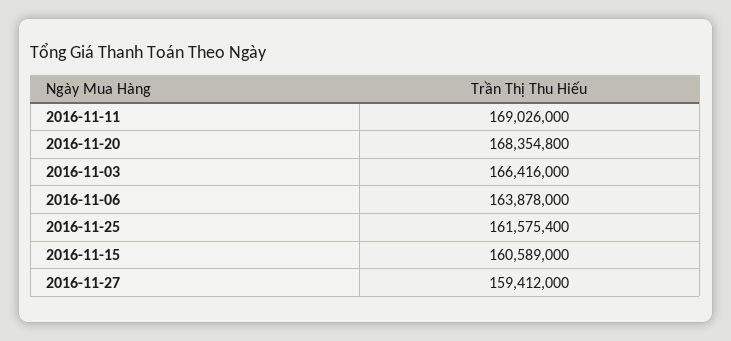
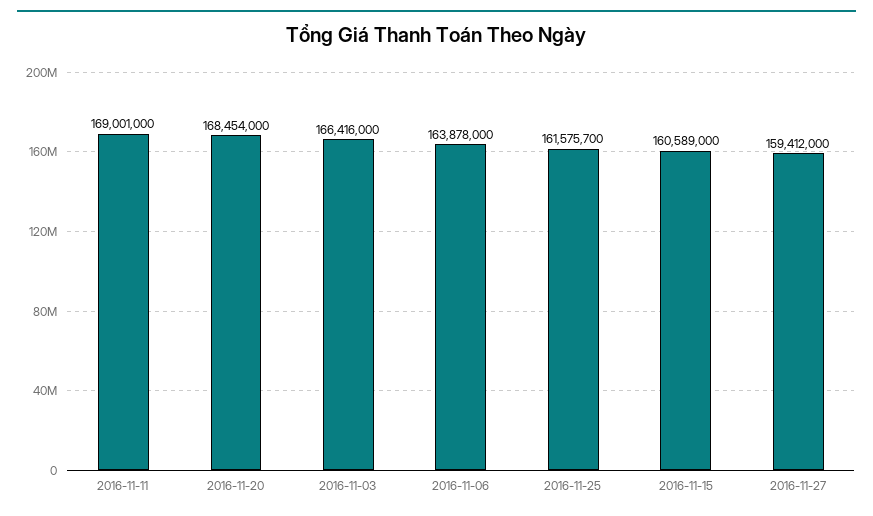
2016-11-11: 169026000 -> 169001000
2016-11-20: 168354800 -> 168454000
2016-11-25: 161575400 -> 161575700

